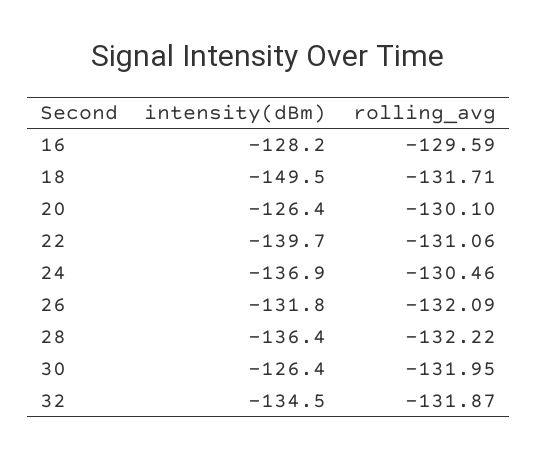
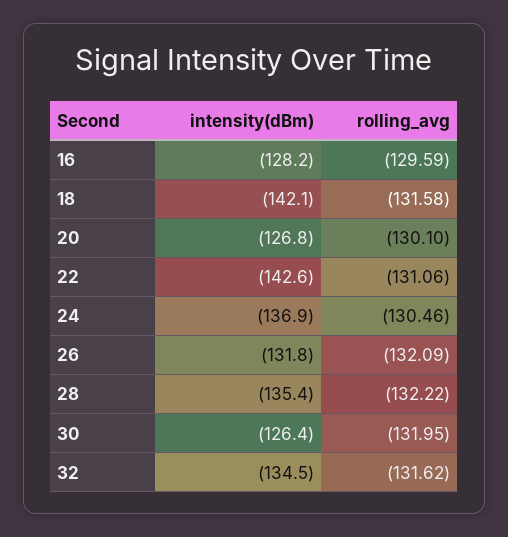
intensity(dBm), 18: -149.5 -> -142.1
rolling_avg, 18: -131.71 -> -131.58
intensity(dBm), 20: -126.4 -> -126.8
intensity(dBm), 22: -139.7 -> -142.6
intensity(dBm), 28: -136.4 -> -135.4
rolling_avg, 32: -131.87 -> -131.62

